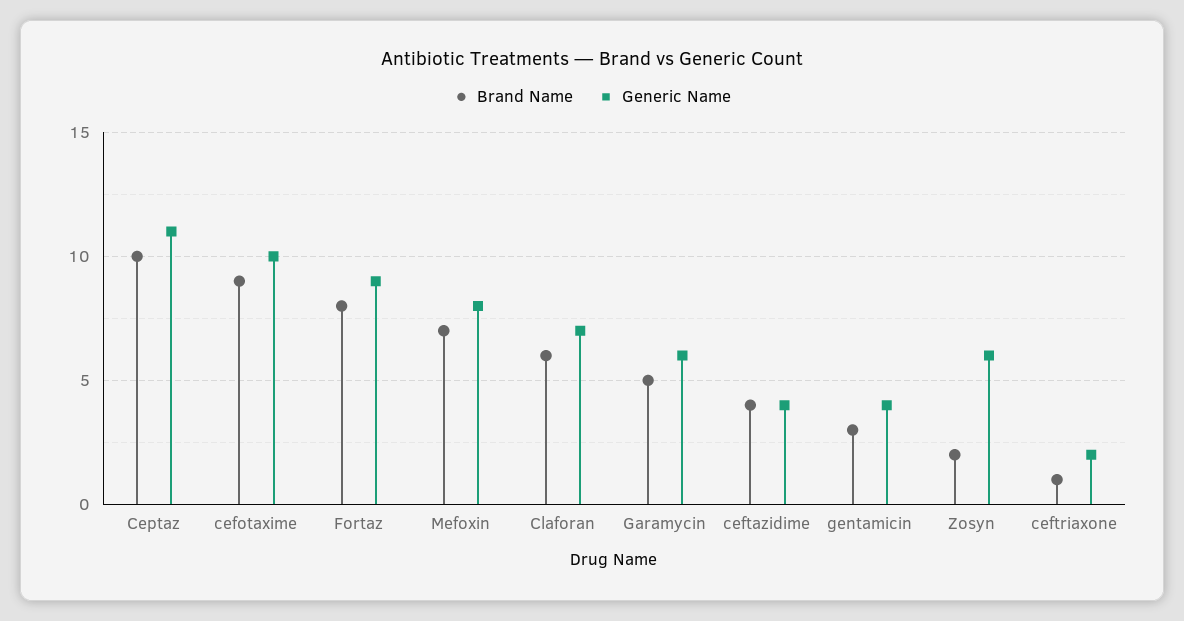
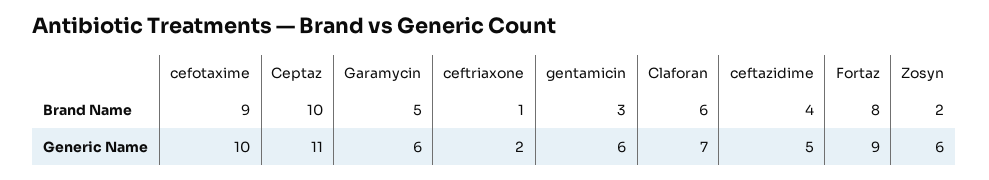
Brand Name, Mefoxin: 7 -> none
Generic Name, Mefoxin: 8 -> none
Generic Name, ceftazidime: 4 -> 5
Generic Name, gentamicin: 4 -> 6

